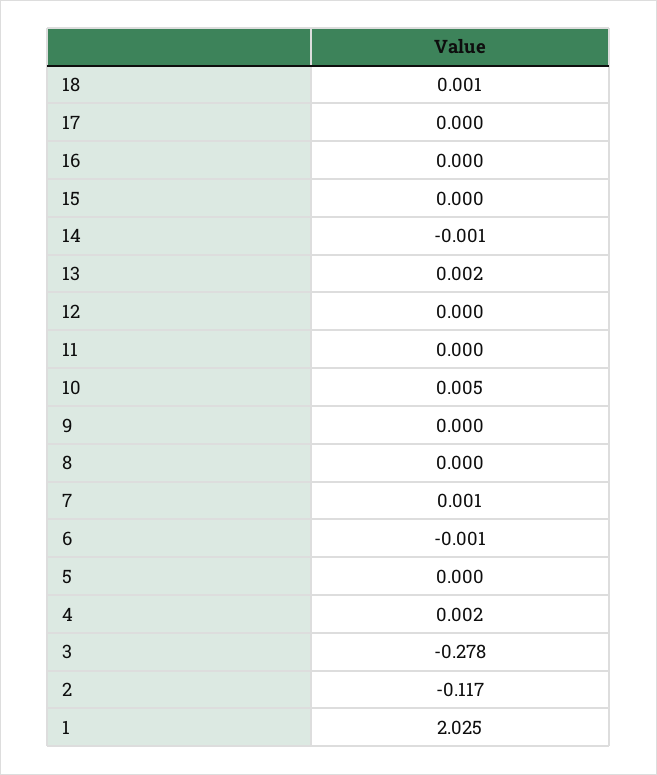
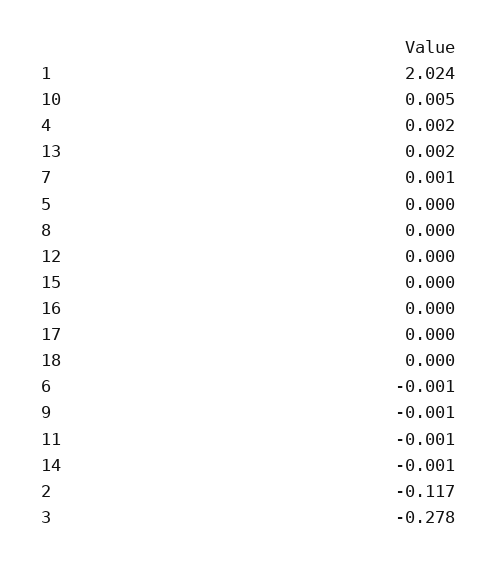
18: 0.001 -> 0
11: 0 -> -0.001
9: 0 -> -0.001
1: 2.025 -> 2.024

